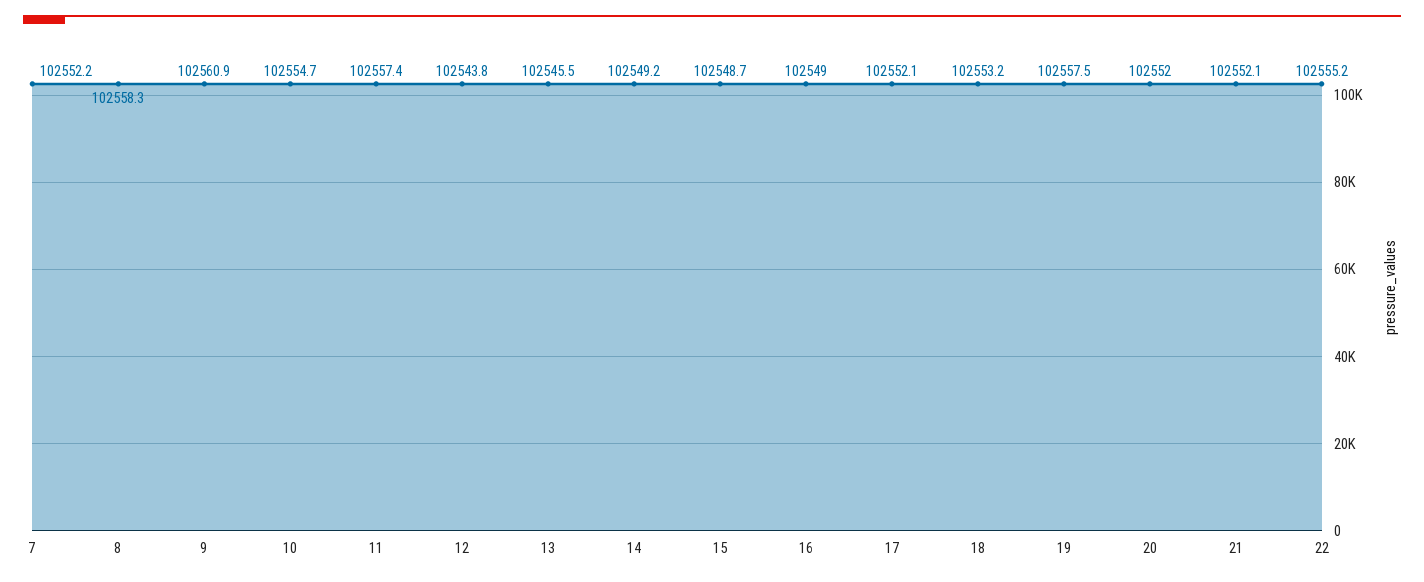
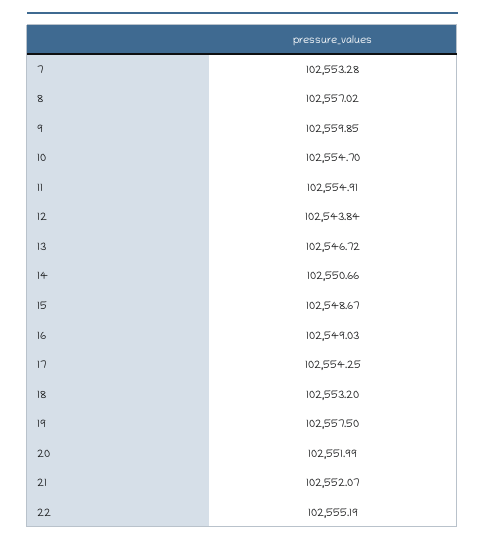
7: 102552.2 -> 102553.28
8: 102558.3 -> 102557.02
9: 102560.9 -> 102559.85
11: 102557.4 -> 102554.91
13: 102545.5 -> 102546.72
14: 102549.2 -> 102550.66
17: 102552.1 -> 102554.25

